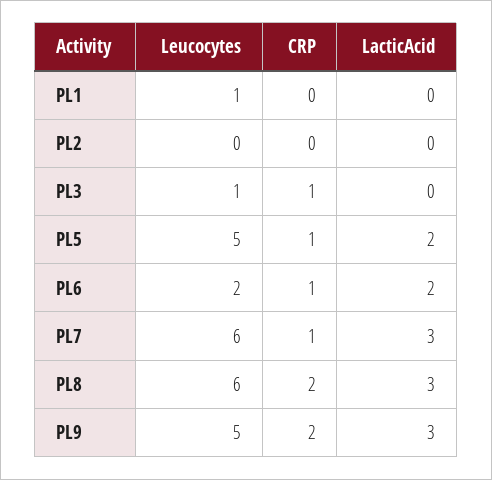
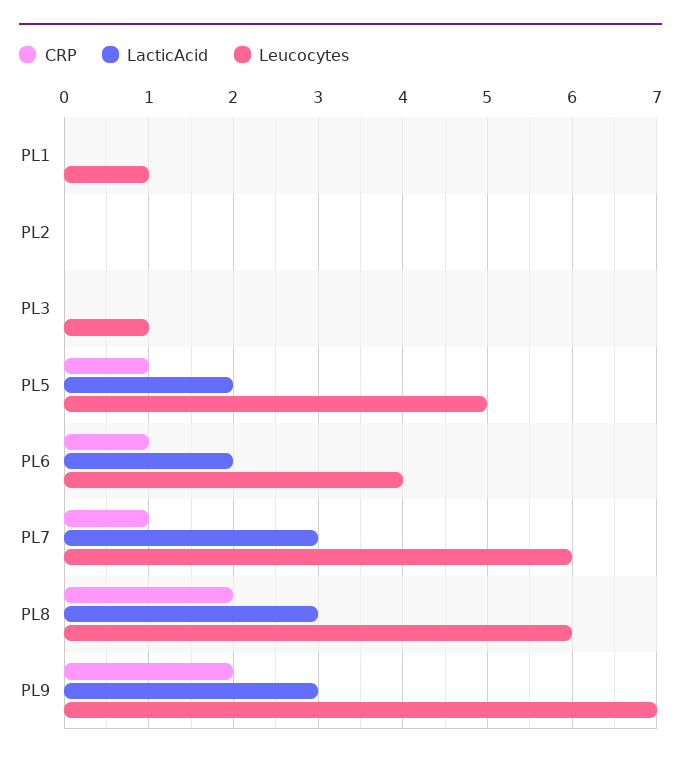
CRP, PL3: 1 -> 0
Leucocytes, PL6: 2 -> 4
Leucocytes, PL9: 5 -> 7

